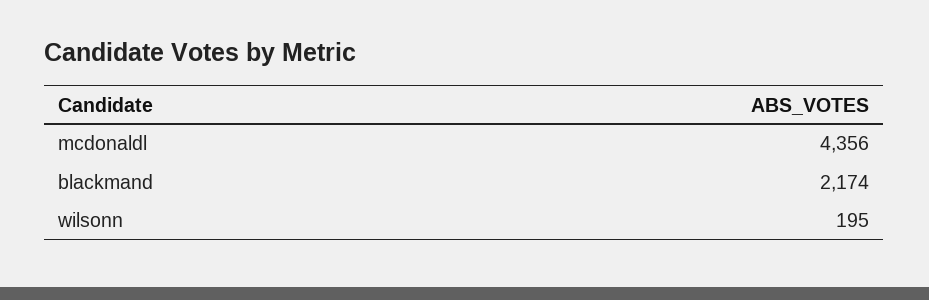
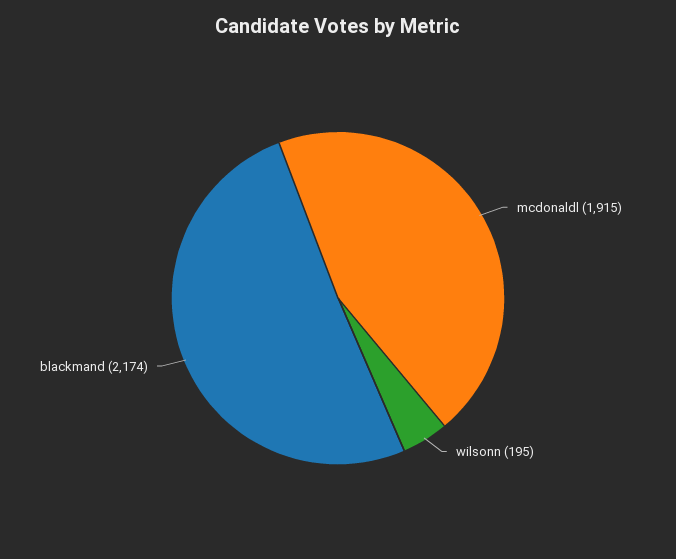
mcdonaldl: 4356 -> 1915

